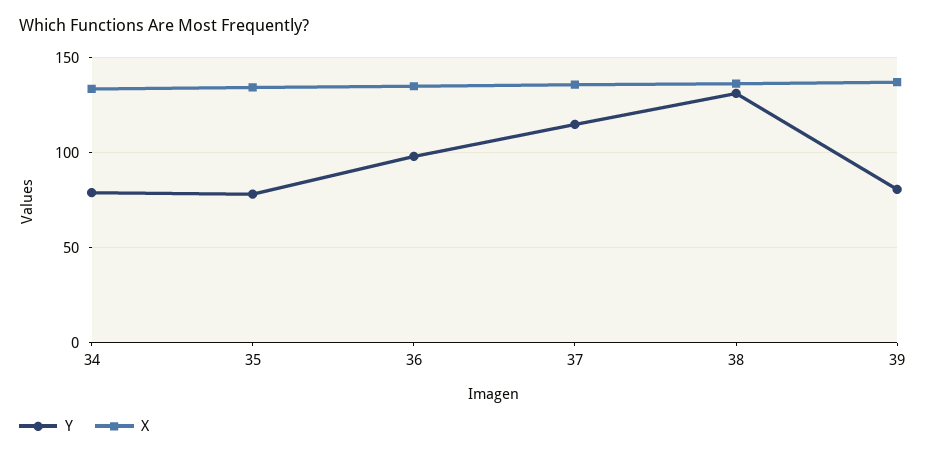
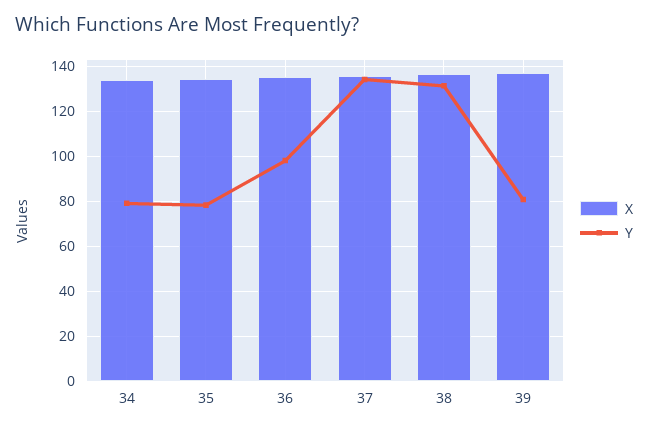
Y, 37: 115 -> 135

